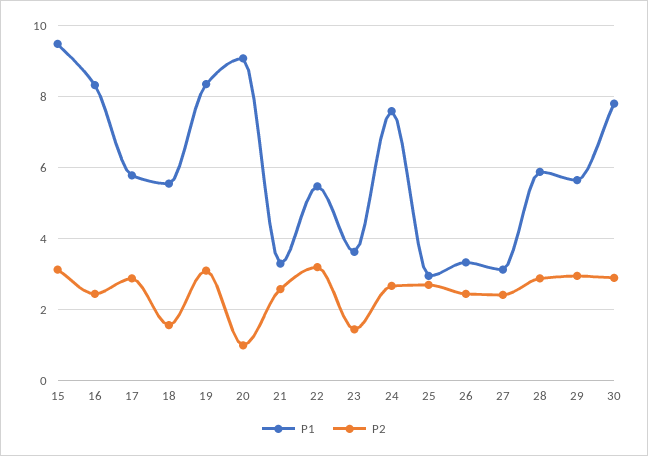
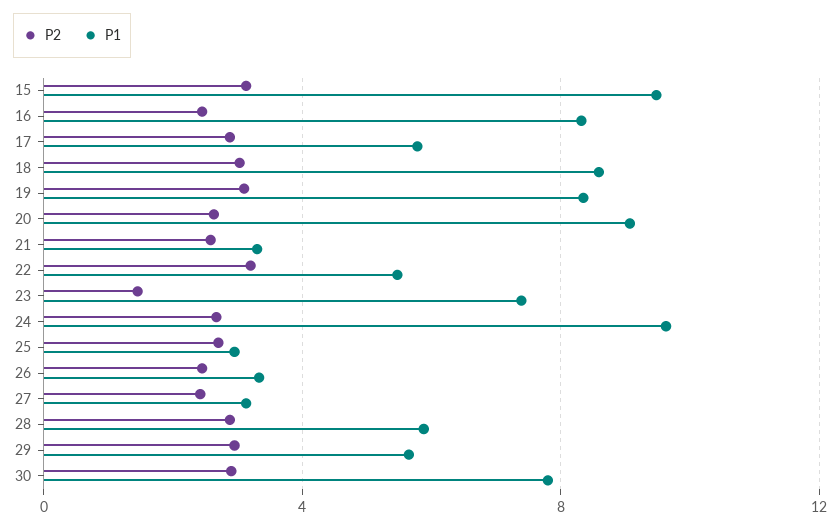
P1, 18: 5.6 -> 8.5
P2, 18: 1.6 -> 3
P2, 20: 1 -> 2.5
P1, 23: 3.6 -> 7.5
P1, 24: 7.6 -> 9.5

